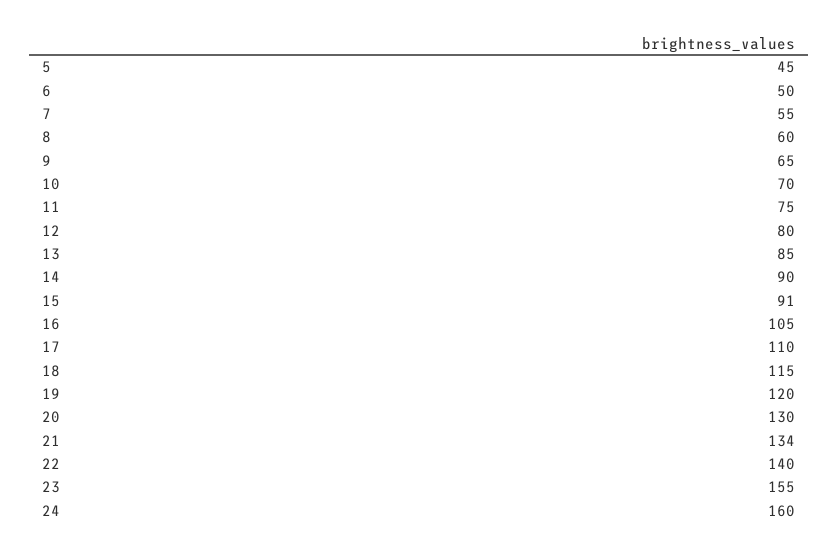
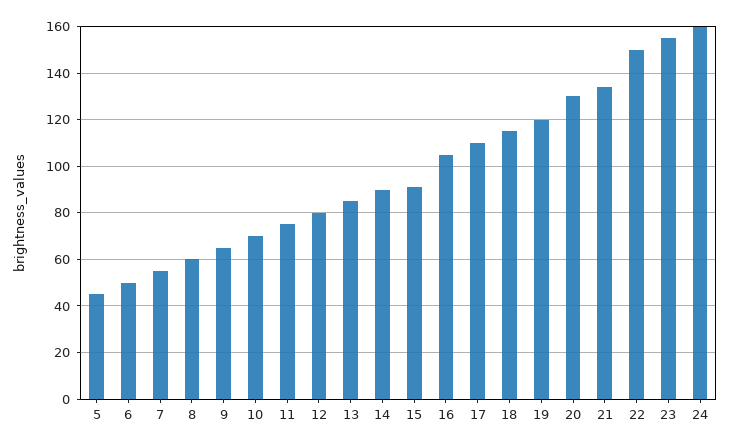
22: 140 -> 150

